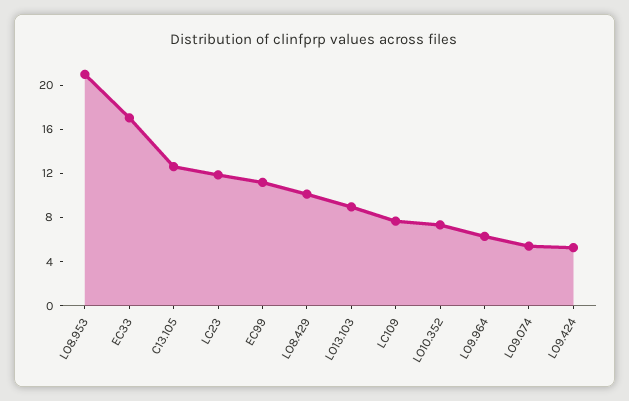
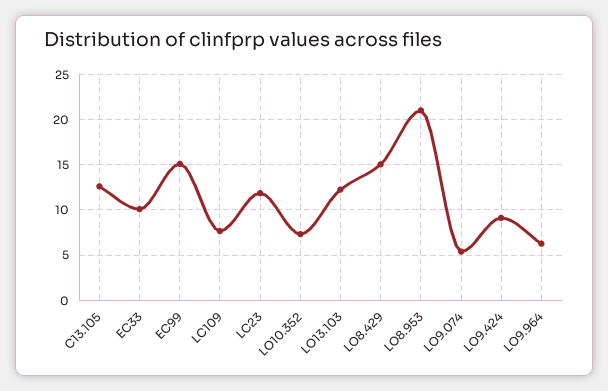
EC33: 17 -> 10
EC99: 11 -> 15
LO8.429: 10 -> 15
LO13.103: 9 -> 12
LO9.424: 5 -> 9

